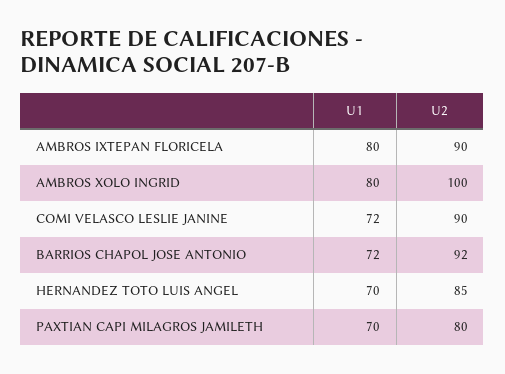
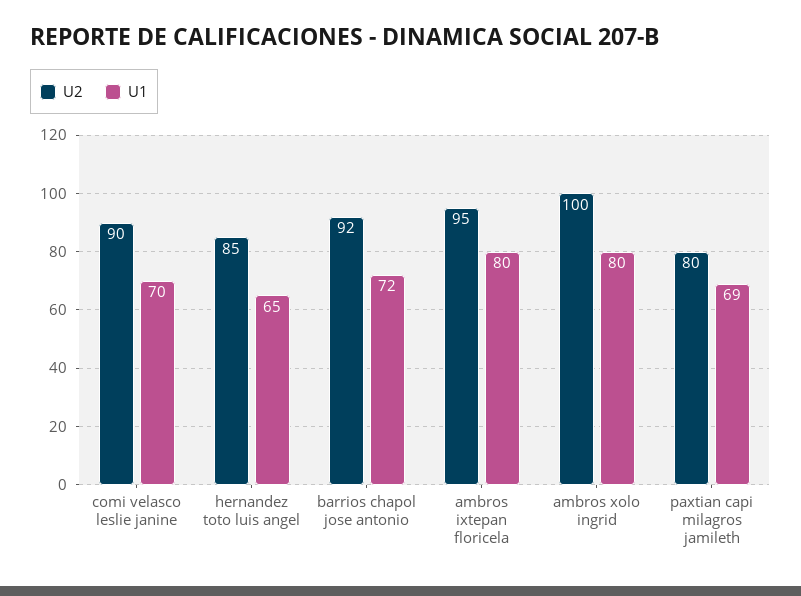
U2, AMBROS IXTEPAN FLORICELA: 90 -> 95
U1, COMI VELASCO LESLIE JANINE: 72 -> 70
U1, HERNANDEZ TOTO LUIS ANGEL: 70 -> 65
U1, PAXTIAN CAPI MILAGROS JAMILETH: 70 -> 69

